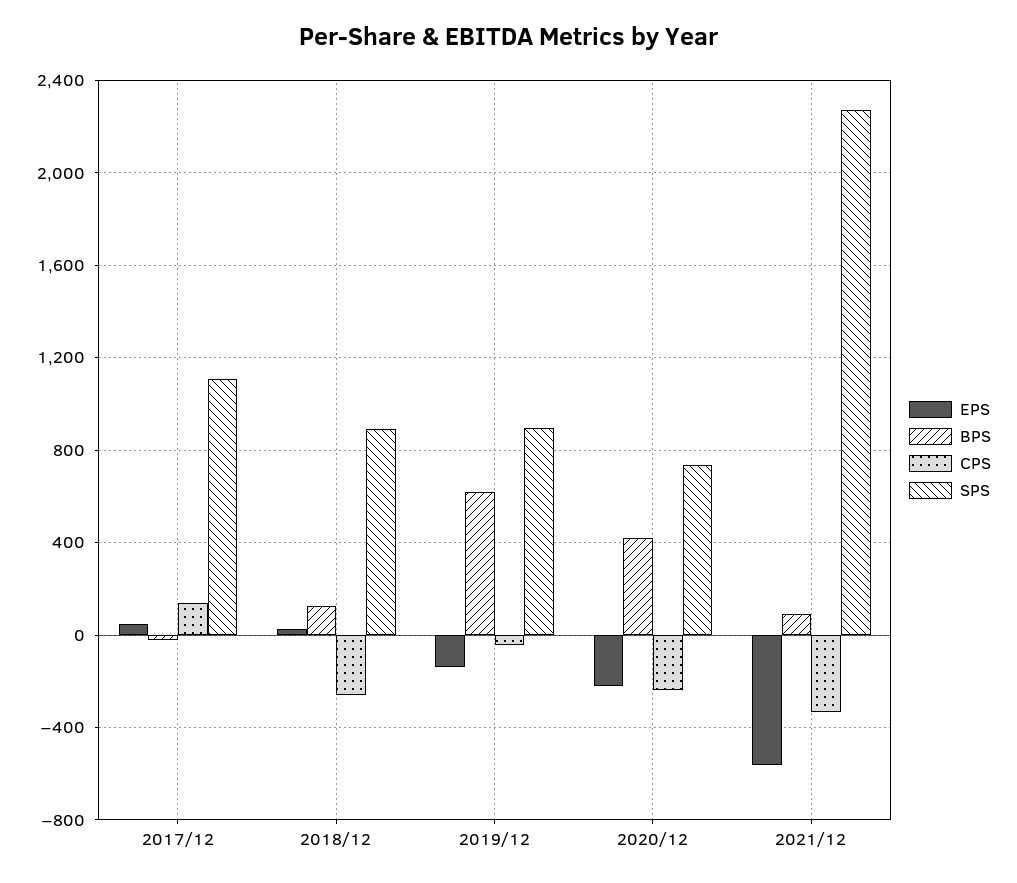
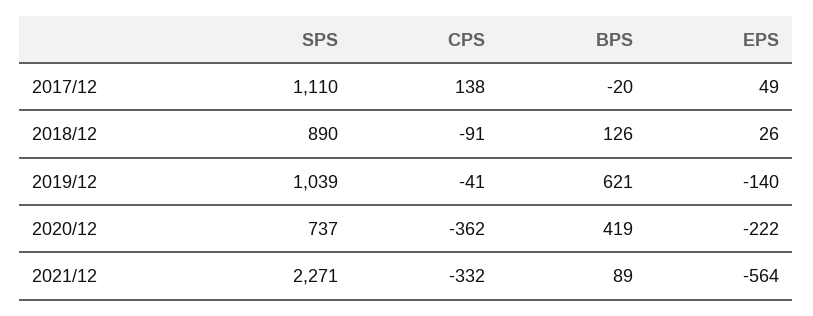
CPS, 2018/12: -250 -> -91
SPS, 2019/12: 900 -> 1039
CPS, 2020/12: -250 -> -362

